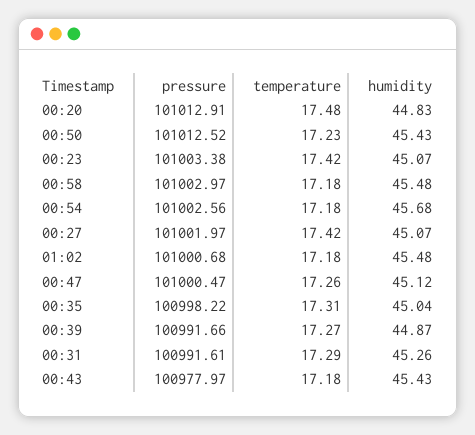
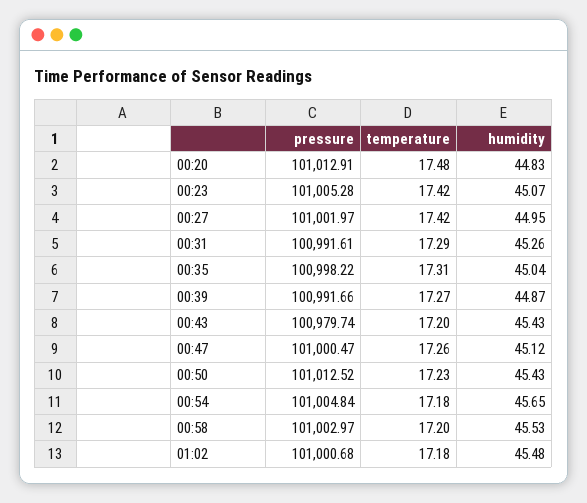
pressure, 00:23: 101003.38 -> 101005.28
temperature, 00:58: 17.18 -> 17.2
humidity, 00:58: 45.48 -> 45.53
pressure, 00:54: 101002.56 -> 101004.84
humidity, 00:54: 45.68 -> 45.65
humidity, 00:27: 45.07 -> 44.95
pressure, 00:43: 100977.97 -> 100979.74
temperature, 00:43: 17.18 -> 17.2

